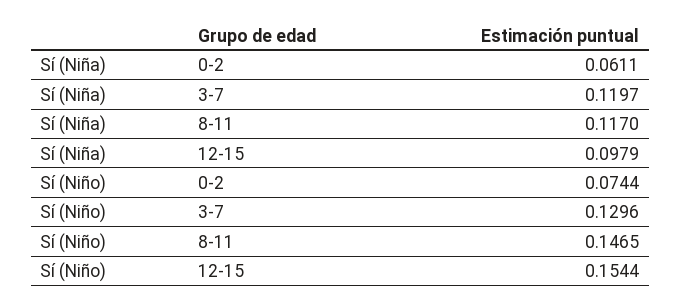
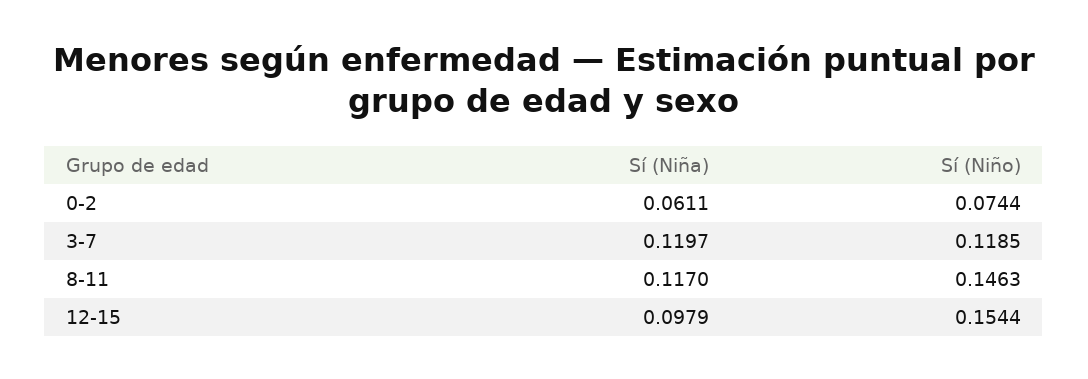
Sí (Niño), 3-7: 0.1296 -> 0.1185
Sí (Niño), 8-11: 0.1465 -> 0.1463

